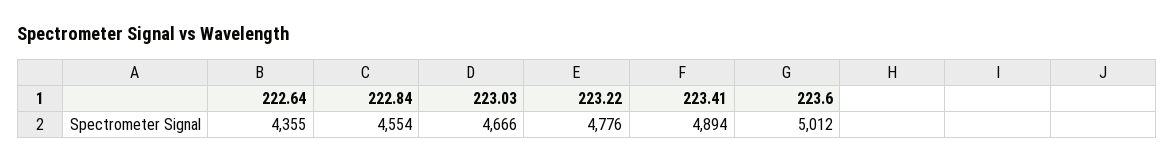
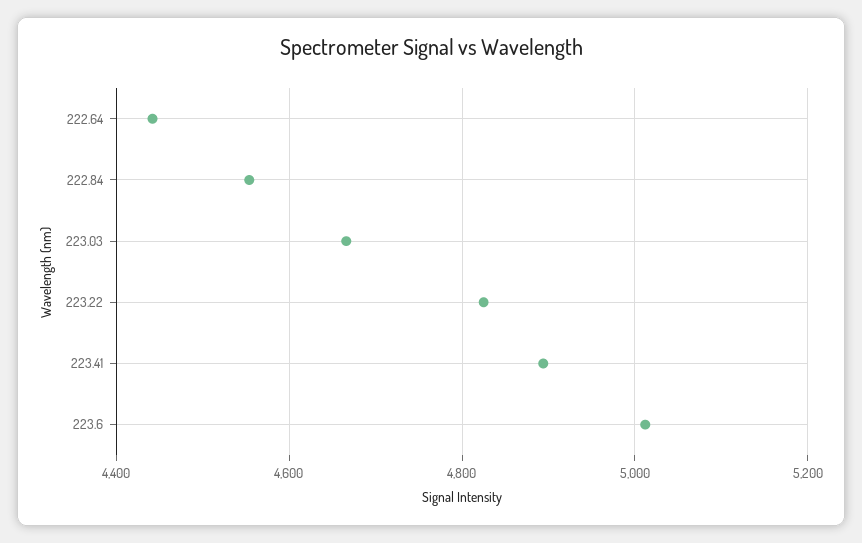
222.64: 4355 -> 4440
223.22: 4776 -> 4820

